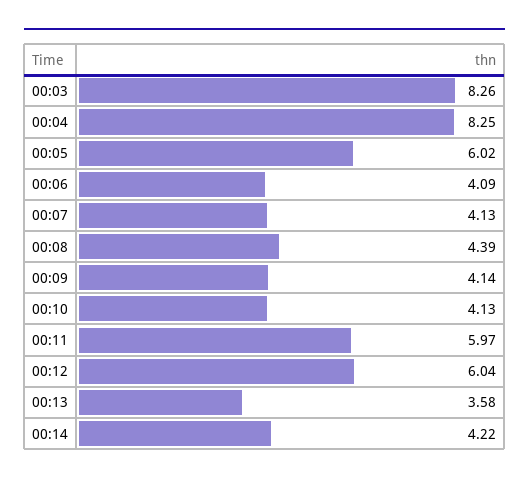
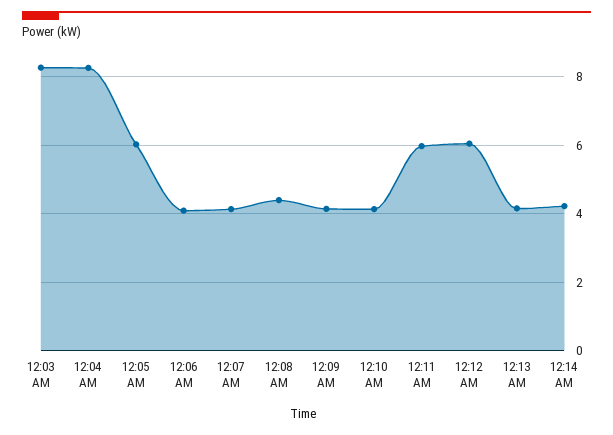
00:13: 3.58 -> 4.2

